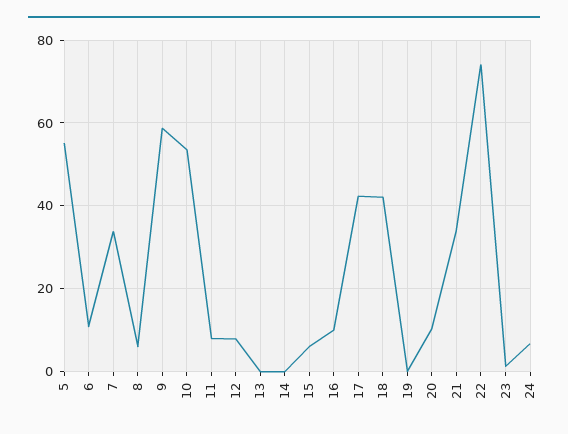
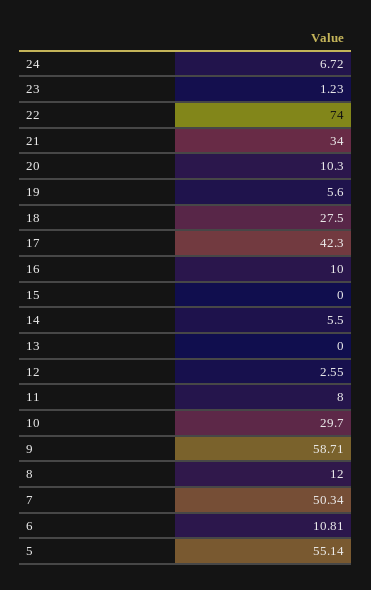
7: 34 -> 50.34
8: 6 -> 12
10: 54 -> 29.7
12: 8 -> 2.55
14: 0 -> 5.5
15: 6 -> 0
18: 42 -> 27.5
19: 0 -> 5.6

